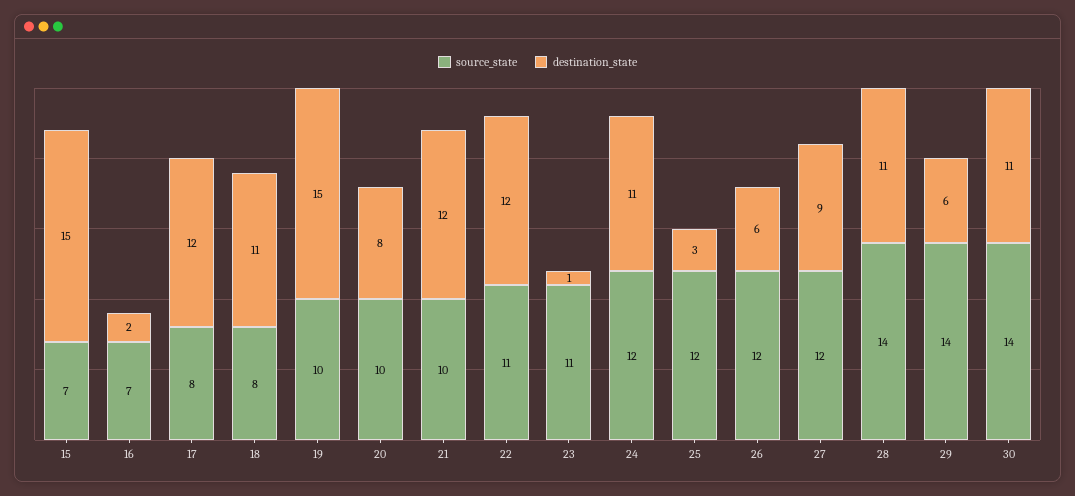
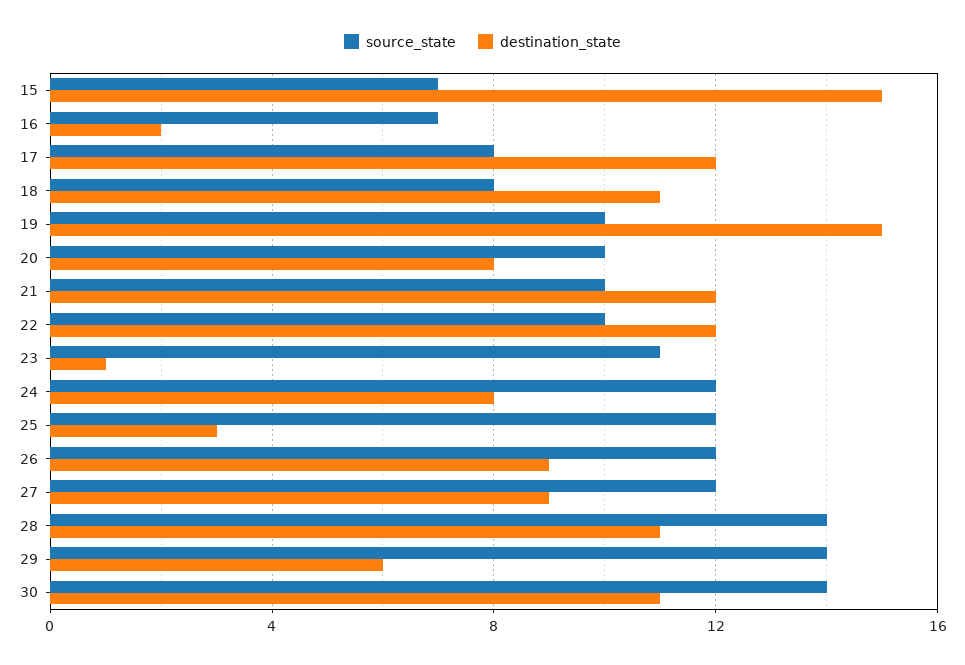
source_state, 22: 11 -> 10
destination_state, 24: 11 -> 8
destination_state, 26: 6 -> 9

